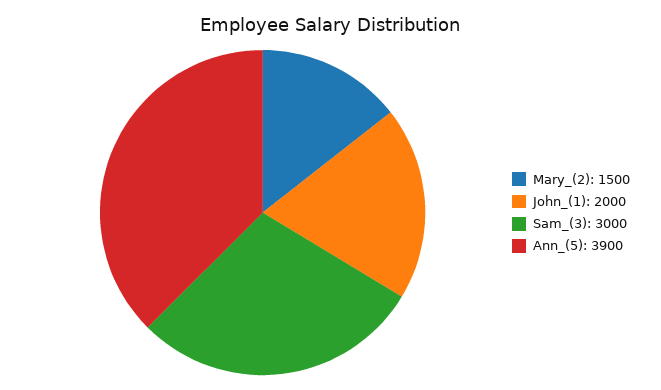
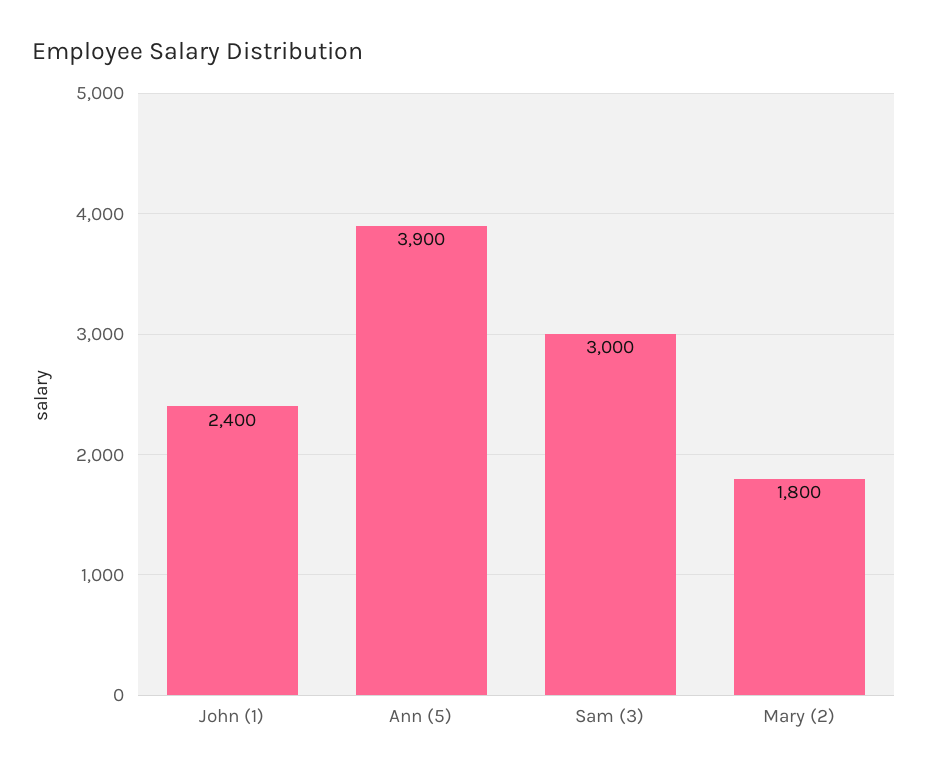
Mary_(2): 1500 -> 1800
John_(1): 2000 -> 2400

